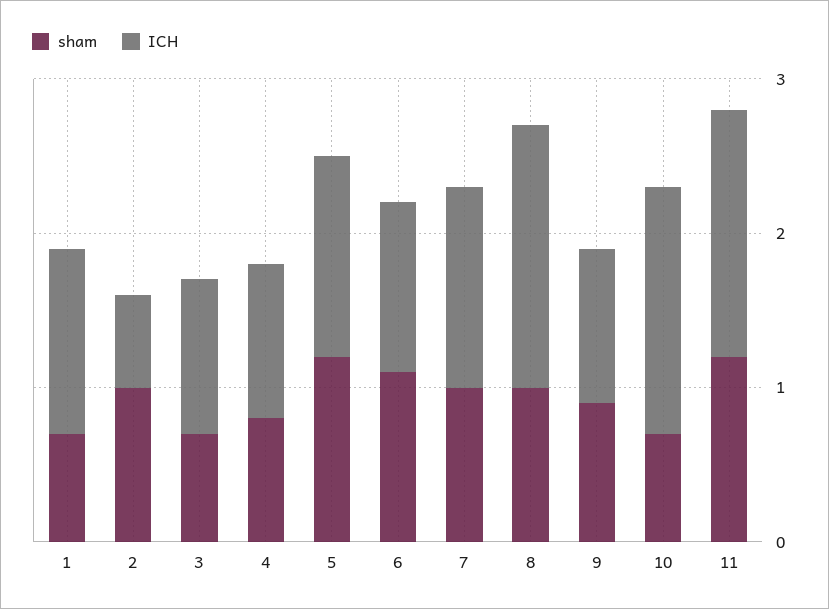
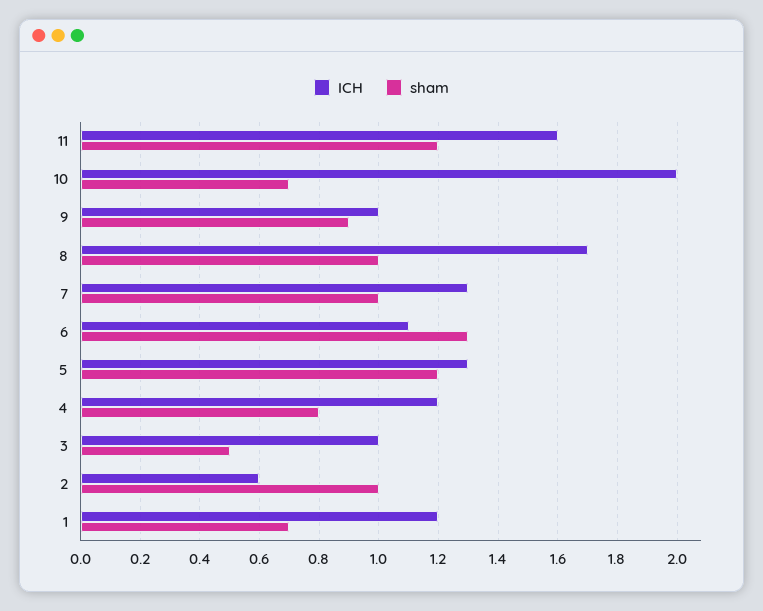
sham, 3: 0.7 -> 0.5
ICH, 4: 1 -> 1.2
sham, 6: 1.1 -> 1.3
ICH, 10: 1.6 -> 2

